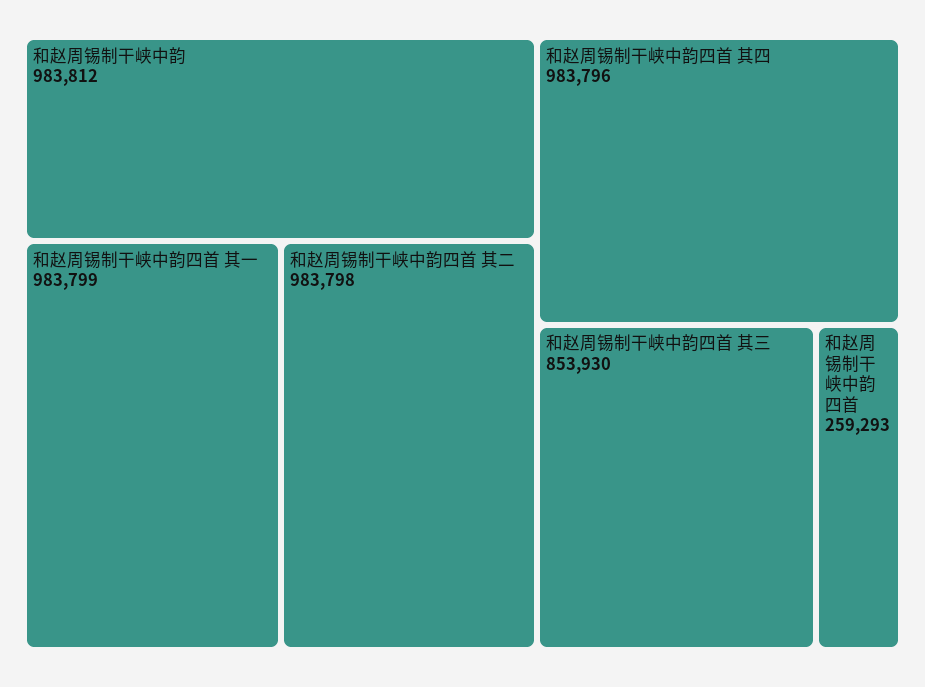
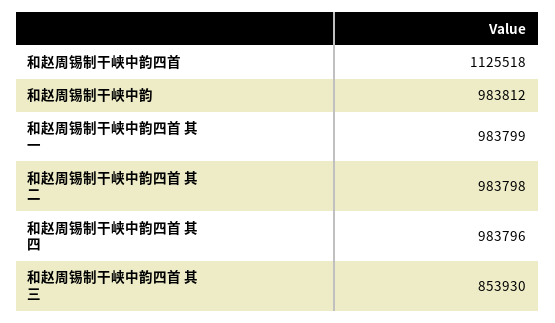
和赵周锡制干峡中韵四首: 259293 -> 1125518

